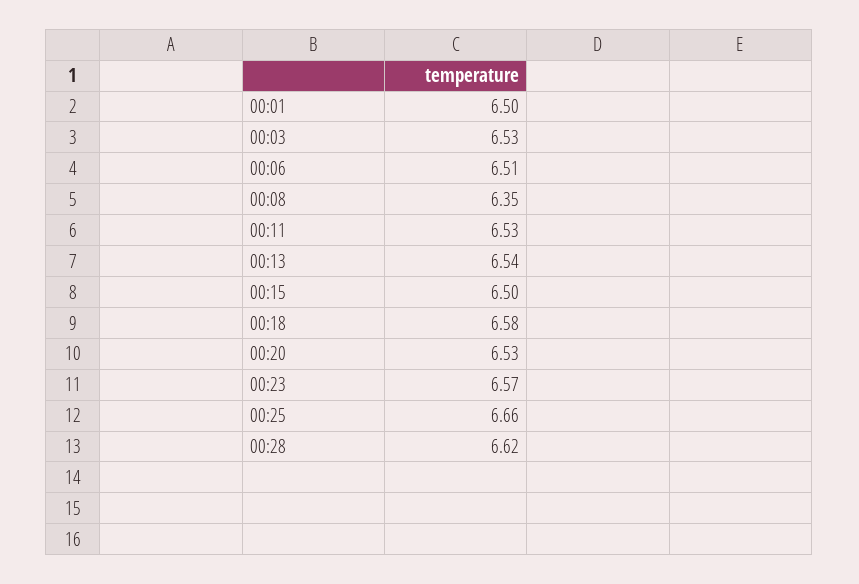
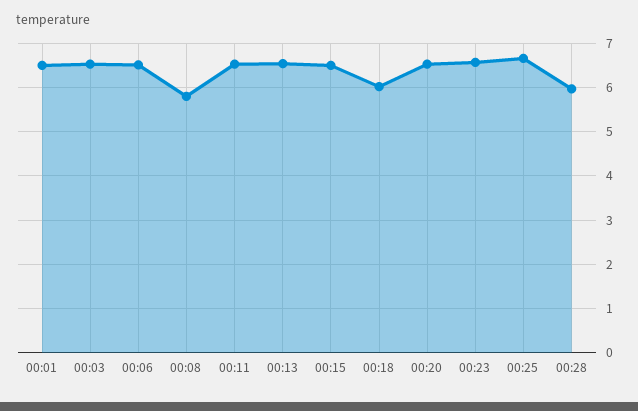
00:08: 6.35 -> 5.8
00:18: 6.58 -> 6
00:28: 6.62 -> 6

